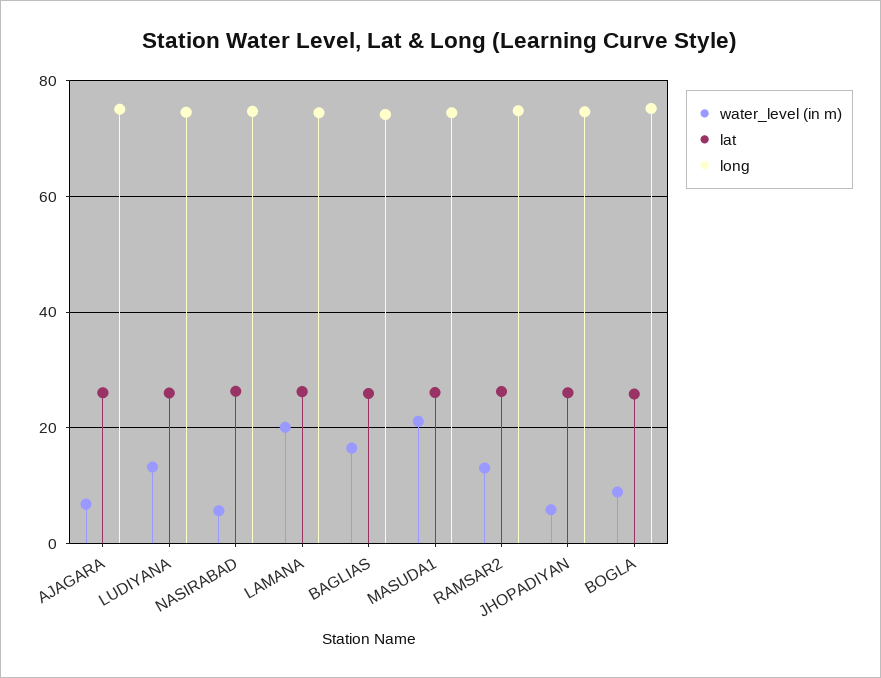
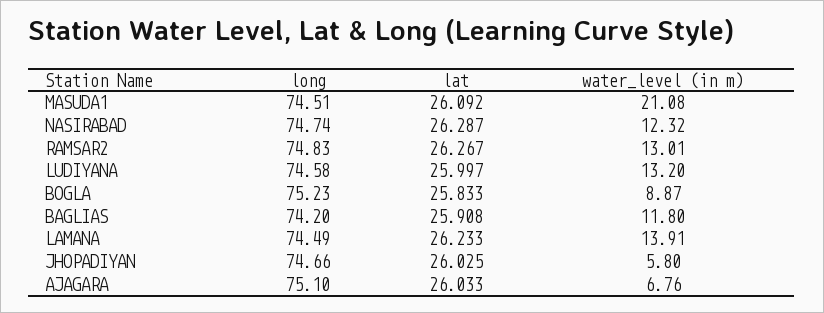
water_level (in m), NASIRABAD: 6 -> 12.32
water_level (in m), LAMANA: 20 -> 13.91
water_level (in m), BAGLIAS: 16 -> 11.8

